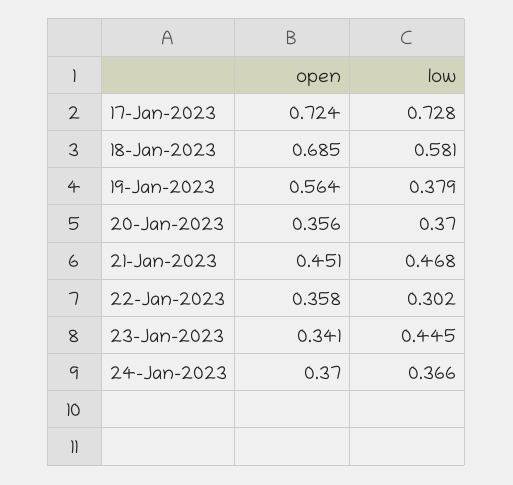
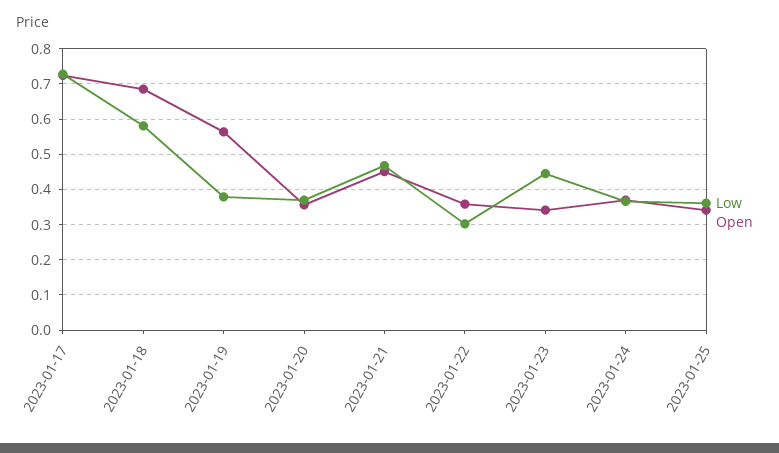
low, 2023-01-25: none -> 0.36
open, 2023-01-25: none -> 0.34

